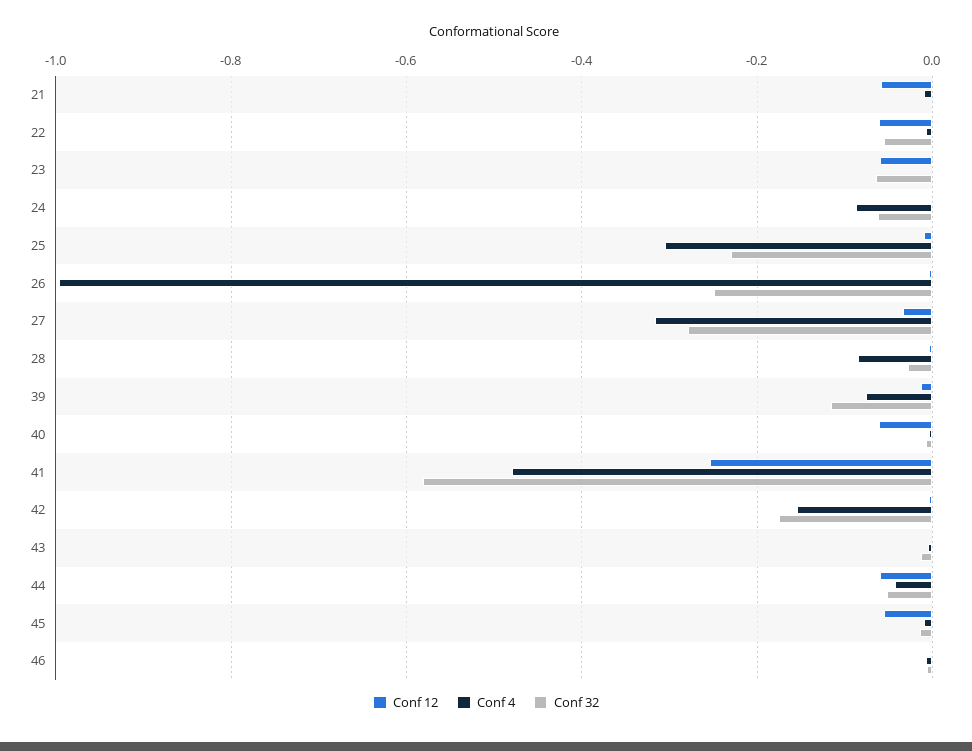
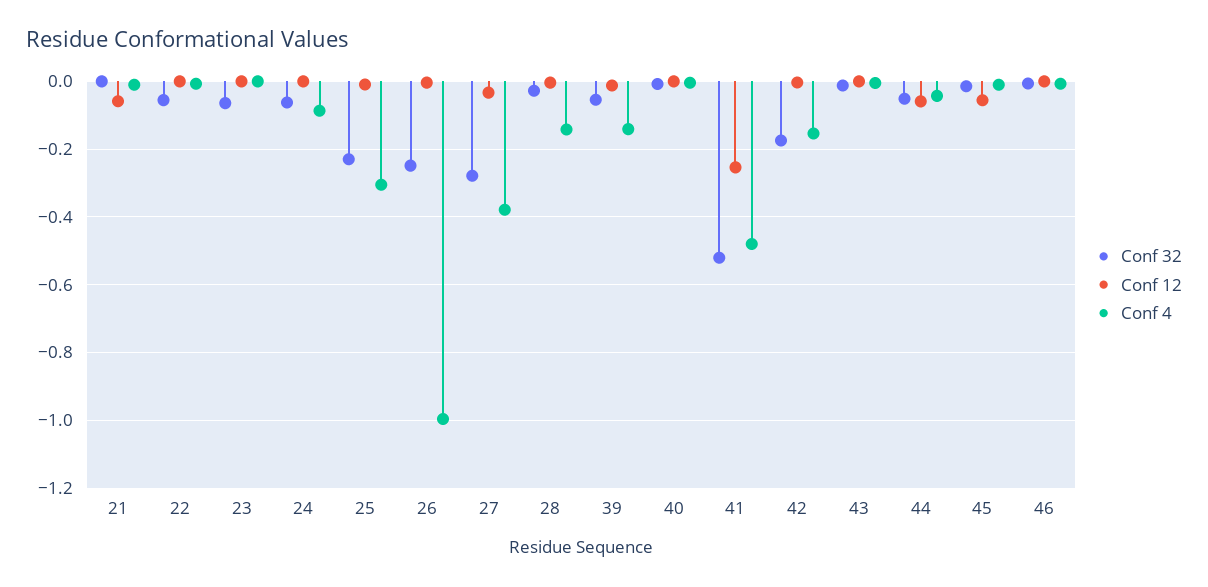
Conf 12, 22: -0.06 -> 0
Conf 12, 23: -0.06 -> 0
Conf 4, 27: -0.32 -> -0.38
Conf 4, 28: -0.08 -> -0.14
Conf 4, 39: -0.08 -> -0.14
Conf 32, 39: -0.12 -> -0.06
Conf 12, 40: -0.06 -> 0
Conf 32, 41: -0.58 -> -0.52

